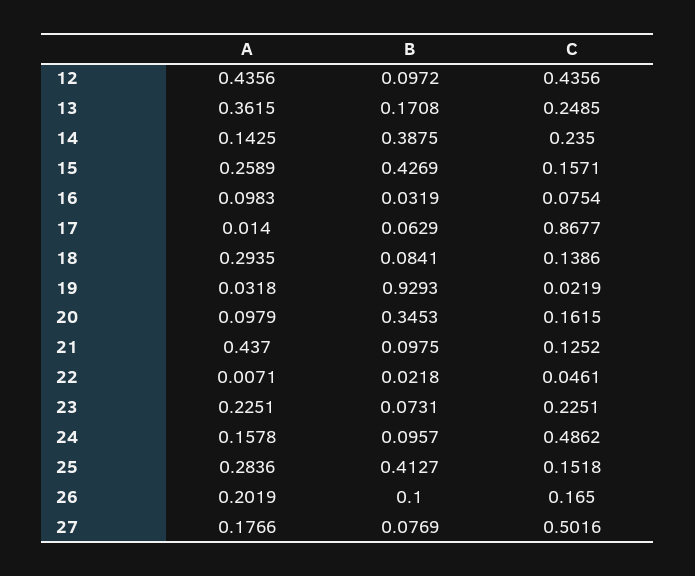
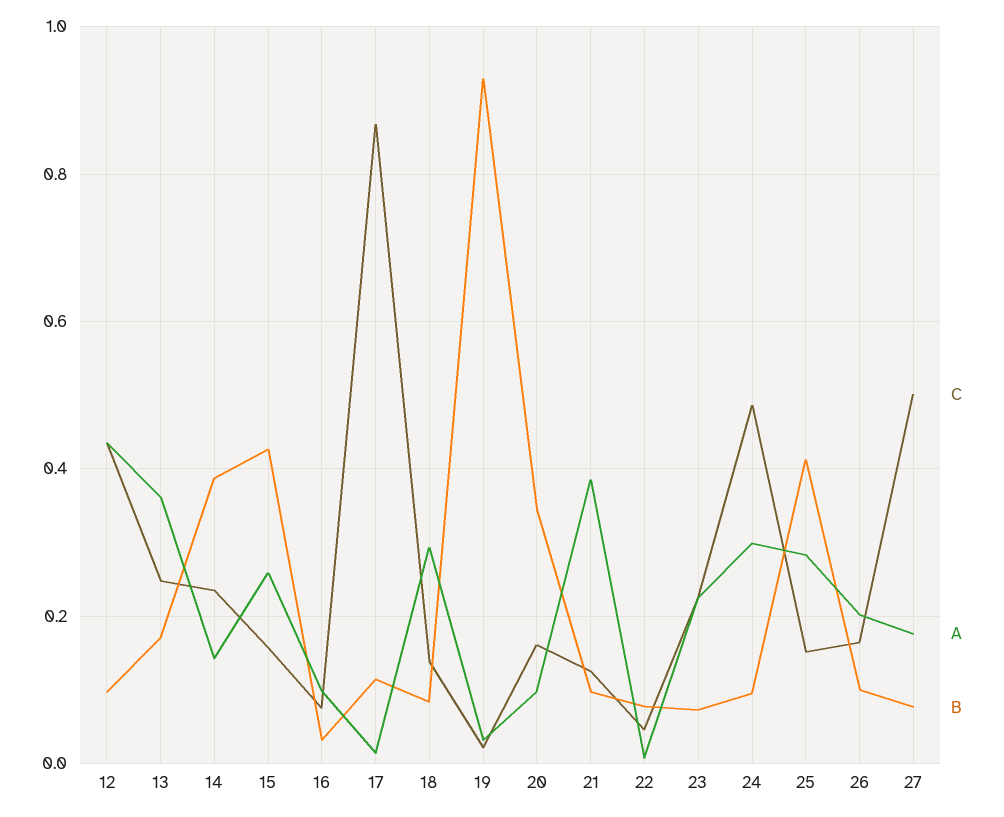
B, 17: 0.0629 -> 0.12
A, 21: 0.437 -> 0.38
B, 22: 0.0218 -> 0.08
A, 24: 0.1578 -> 0.3

